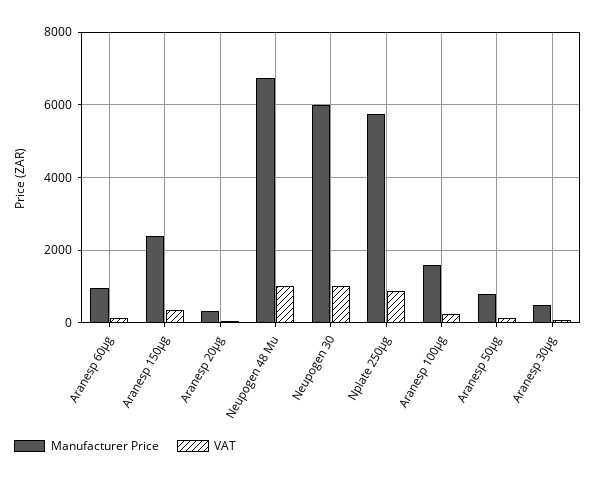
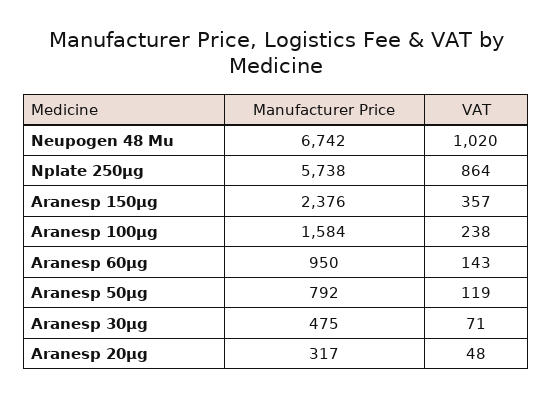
Manufacturer Price, Neupogen 30: 6000 -> none
VAT, Neupogen 30: 1000 -> none

